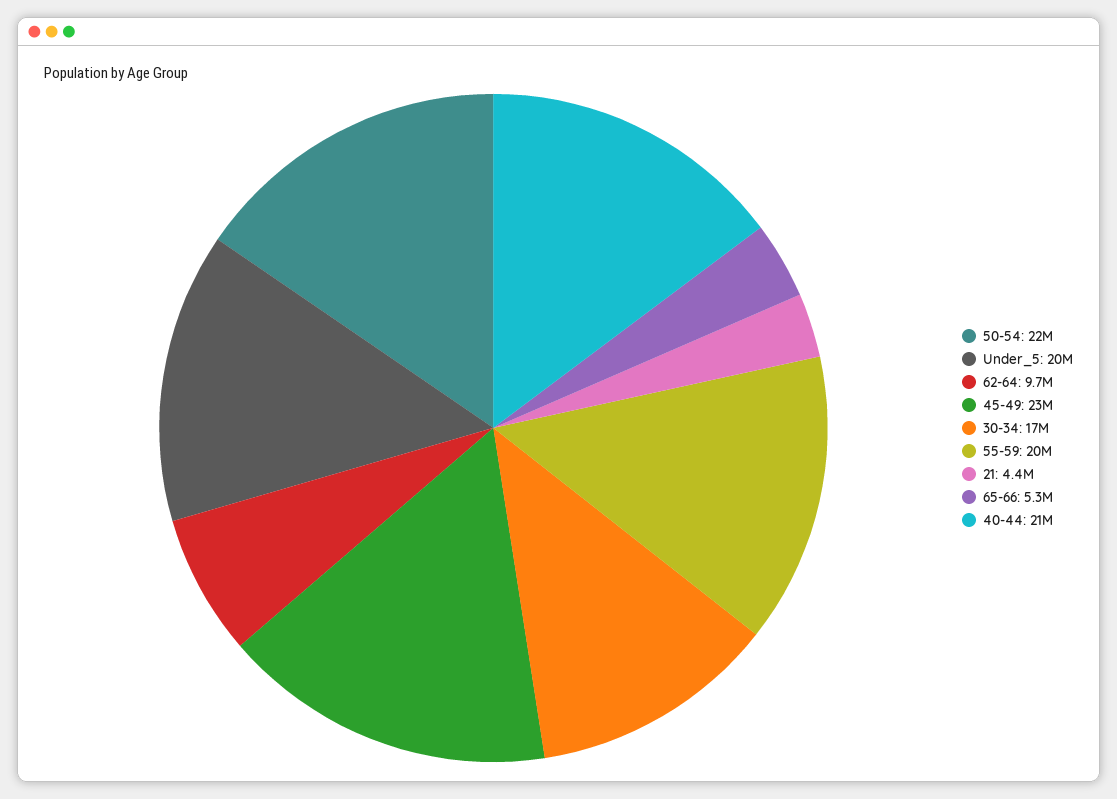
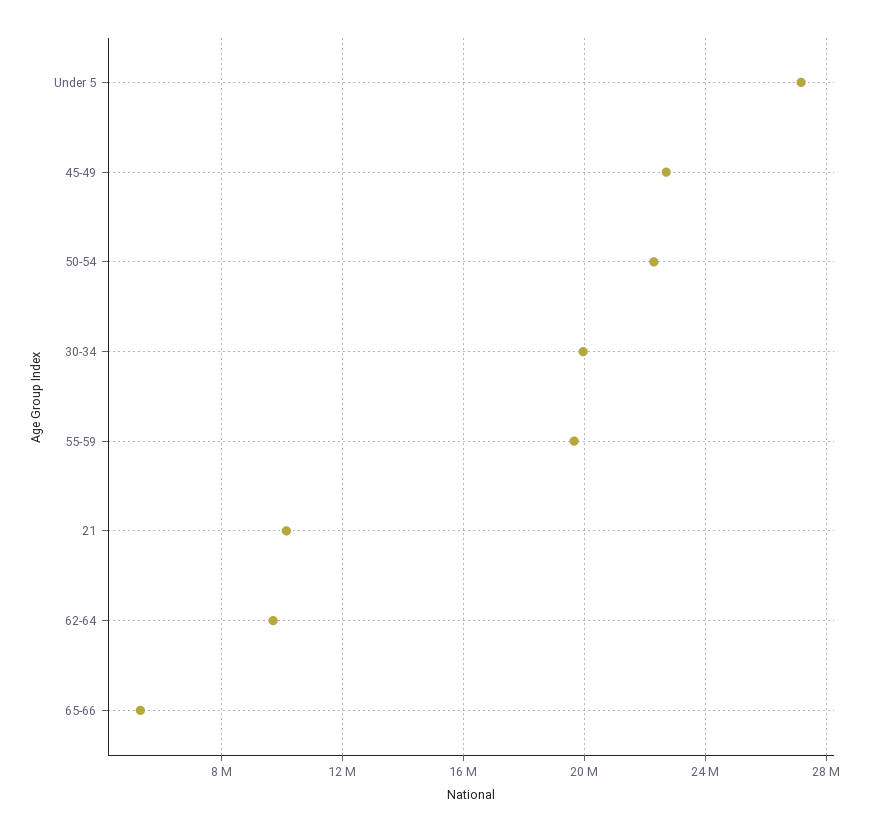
Under_5: 20000000 -> 27000000
30-34: 17000000 -> 20000000
21: 4400000 -> 10000000
40-44: 21000000 -> none

